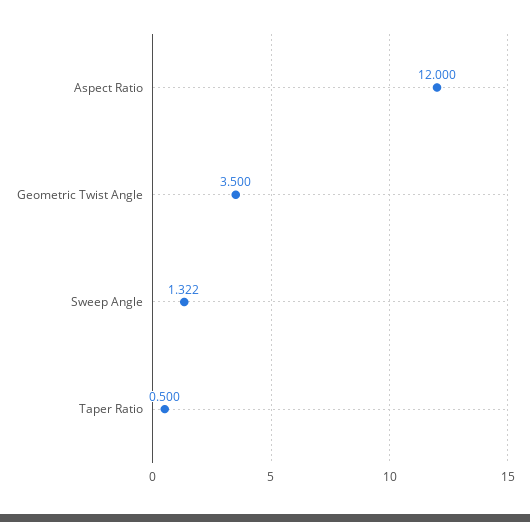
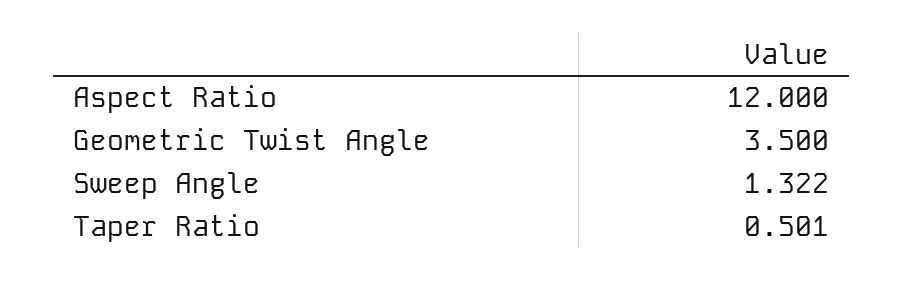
Taper Ratio: 0.5 -> 0.501

